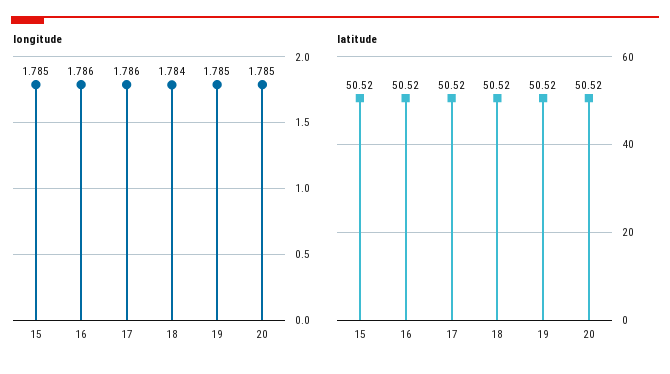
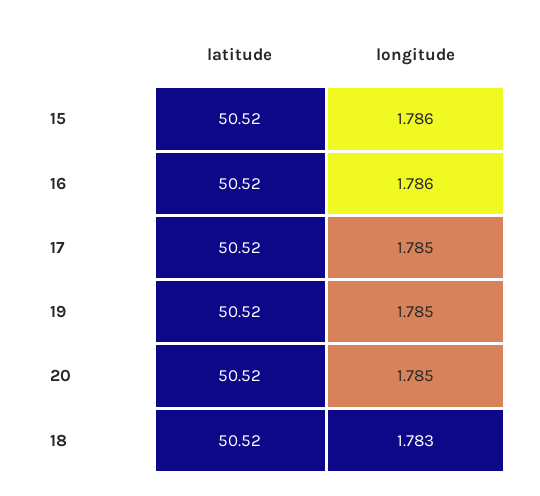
longitude, 15: 1.785 -> 1.786
longitude, 17: 1.786 -> 1.785
longitude, 18: 1.784 -> 1.783

